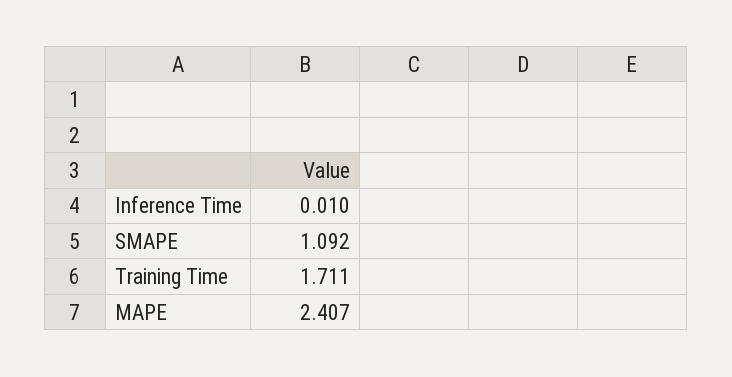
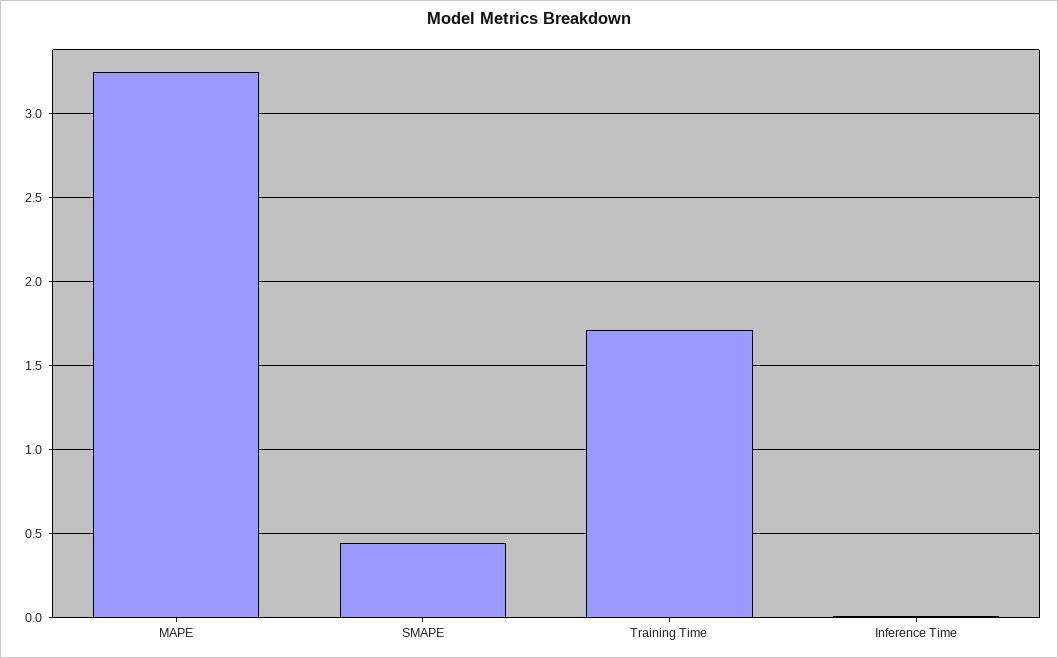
SMAPE: 1.092 -> 0.45
MAPE: 2.407 -> 3.25

